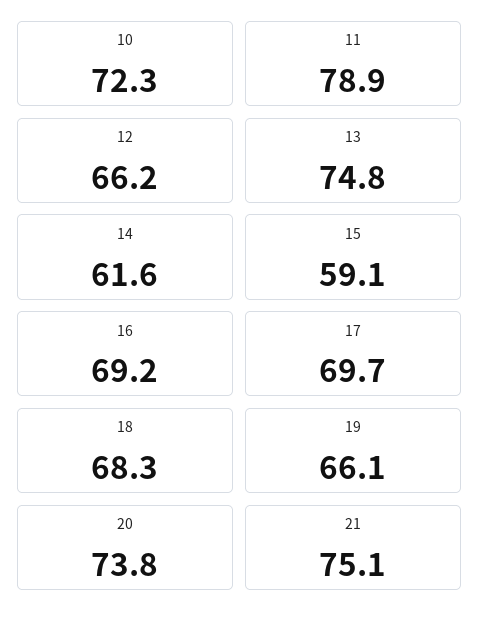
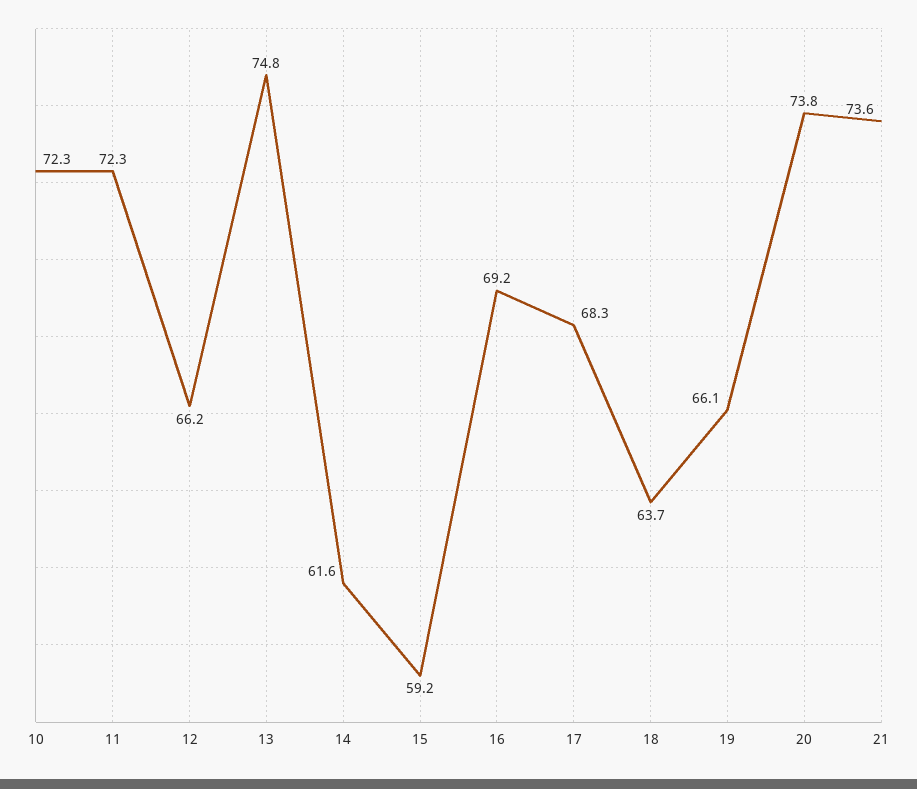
11: 78.9 -> 72.3
15: 59.1 -> 59.2
17: 69.7 -> 68.3
18: 68.3 -> 63.7
21: 75.1 -> 73.6

